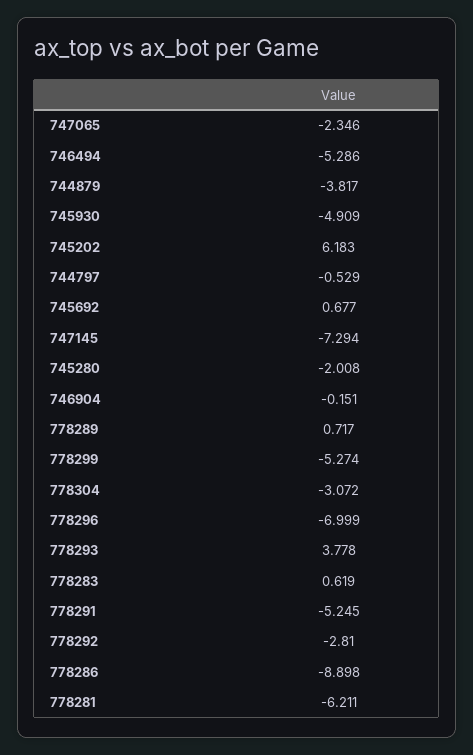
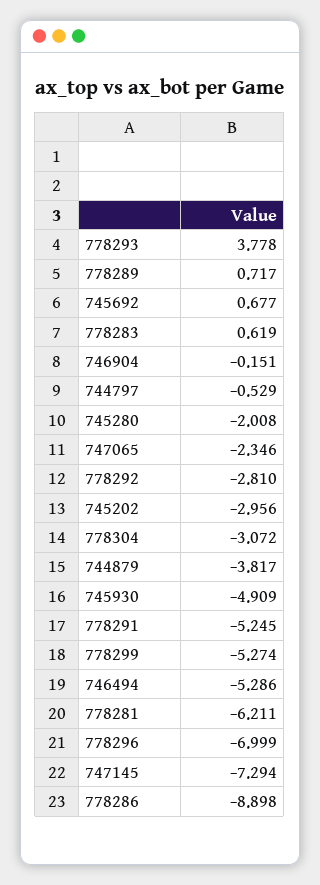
745202: 6.183 -> -2.956

